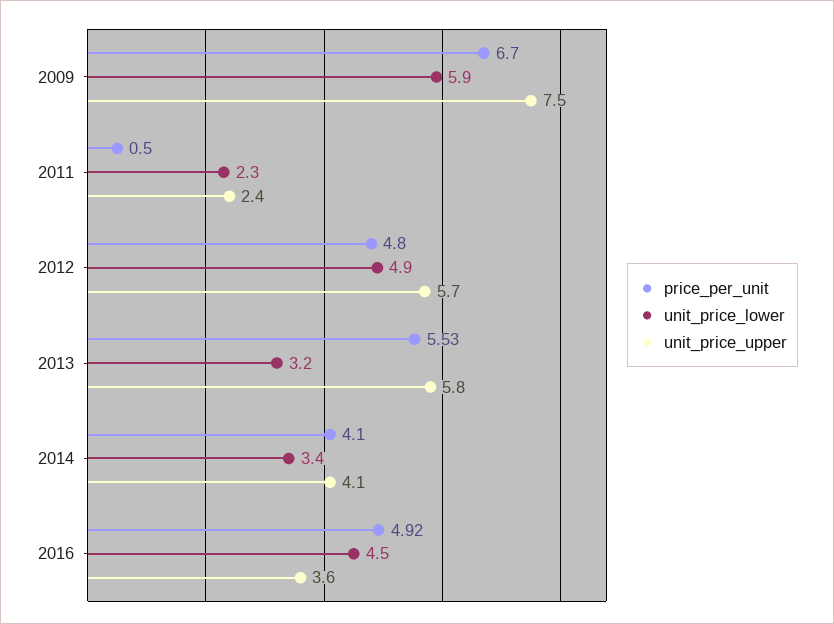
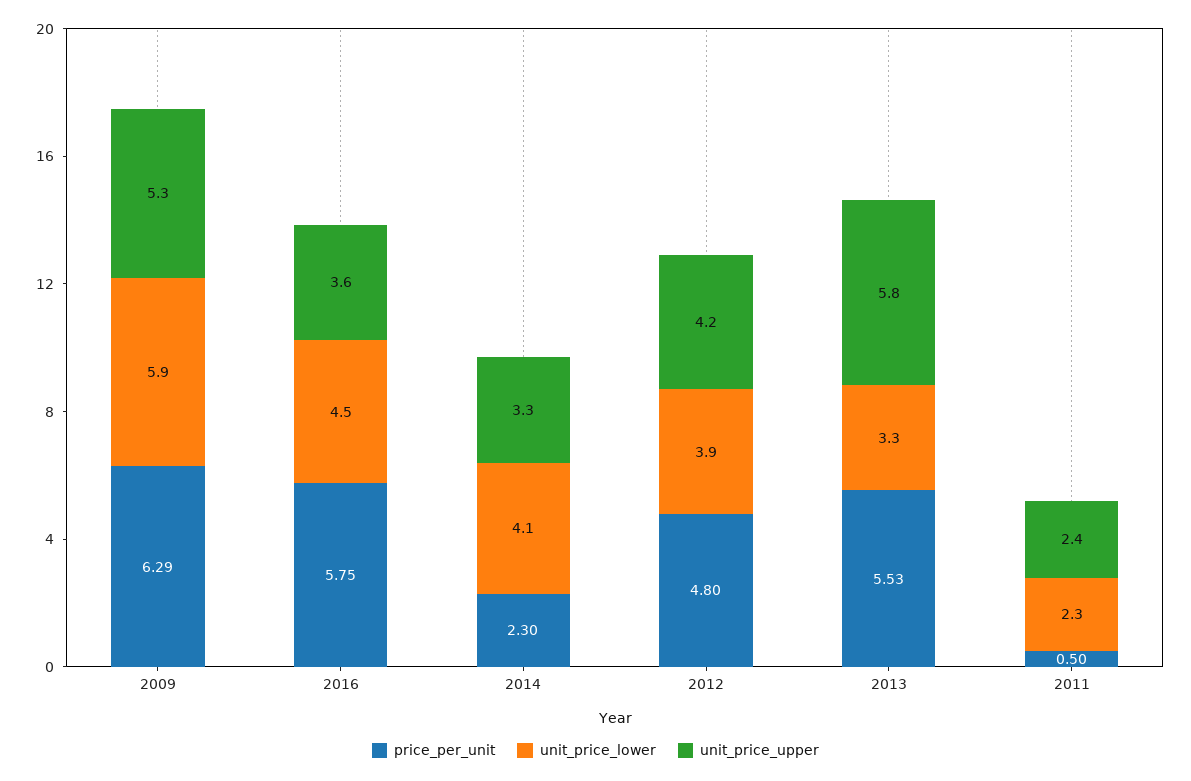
price_per_unit, 2009: 6.7 -> 6.29
unit_price_upper, 2009: 7.5 -> 5.3
unit_price_lower, 2012: 4.9 -> 3.9
unit_price_upper, 2012: 5.7 -> 4.2
unit_price_lower, 2013: 3.2 -> 3.3
price_per_unit, 2014: 4.1 -> 2.3
unit_price_lower, 2014: 3.4 -> 4.1
unit_price_upper, 2014: 4.1 -> 3.3
price_per_unit, 2016: 4.92 -> 5.75

